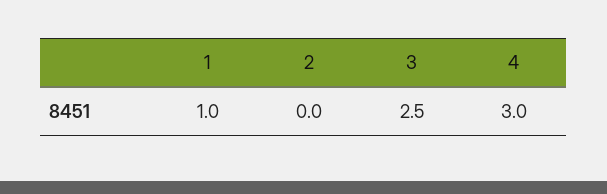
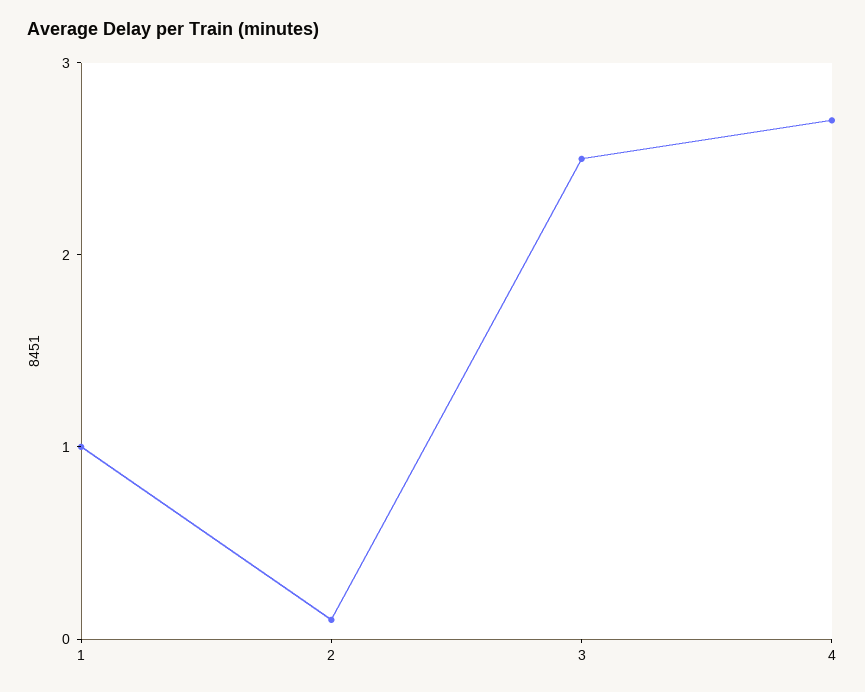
2: 0 -> 0.1
4: 3 -> 2.7

